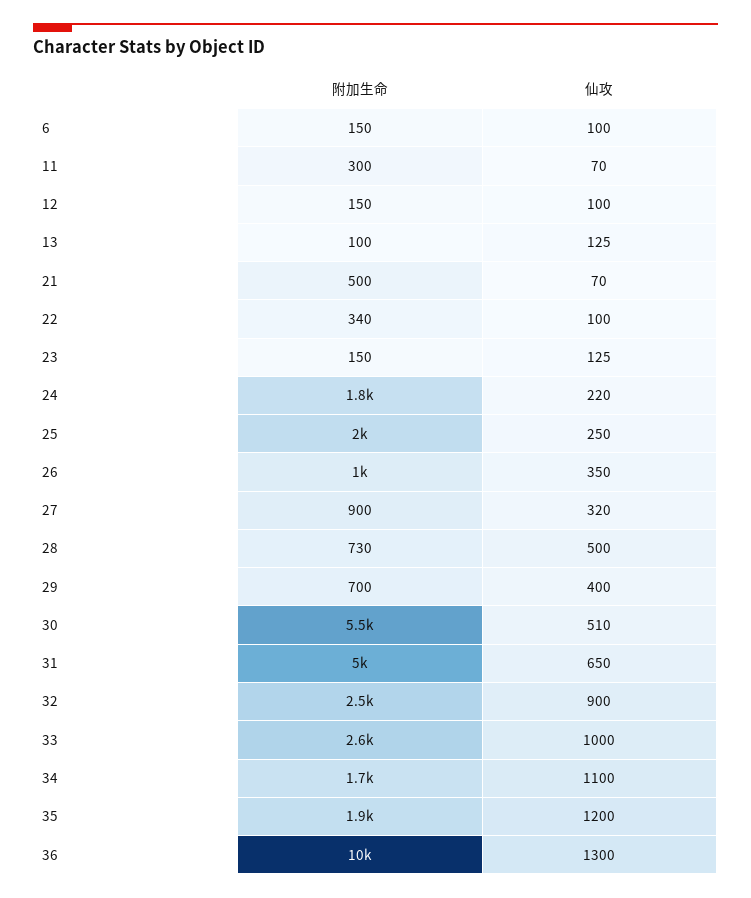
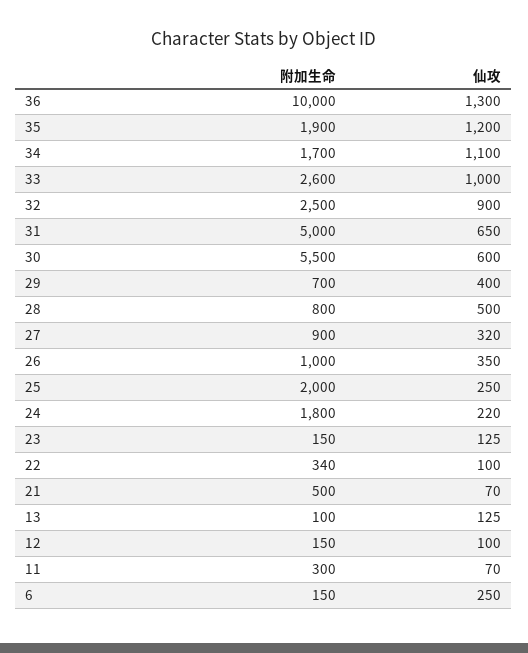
仙攻, 6: 100 -> 250
附加生命, 28: 730 -> 800
仙攻, 30: 510 -> 600

